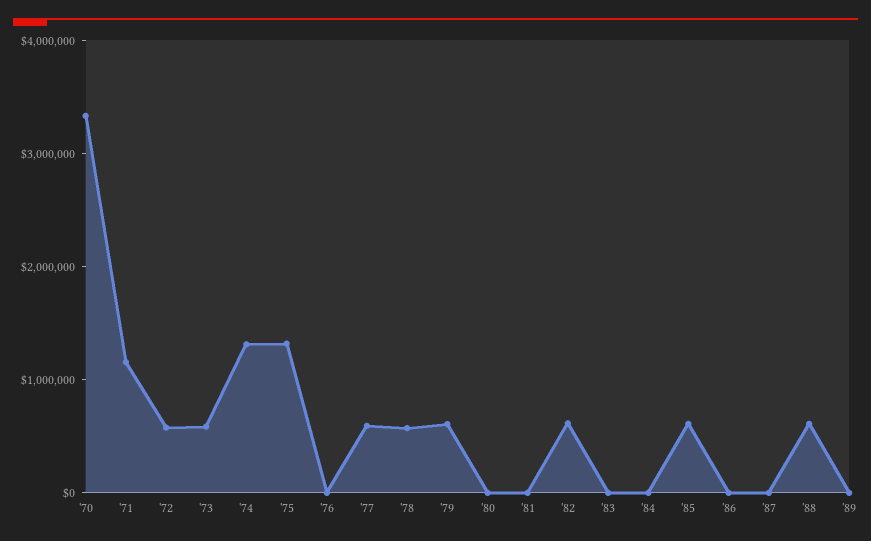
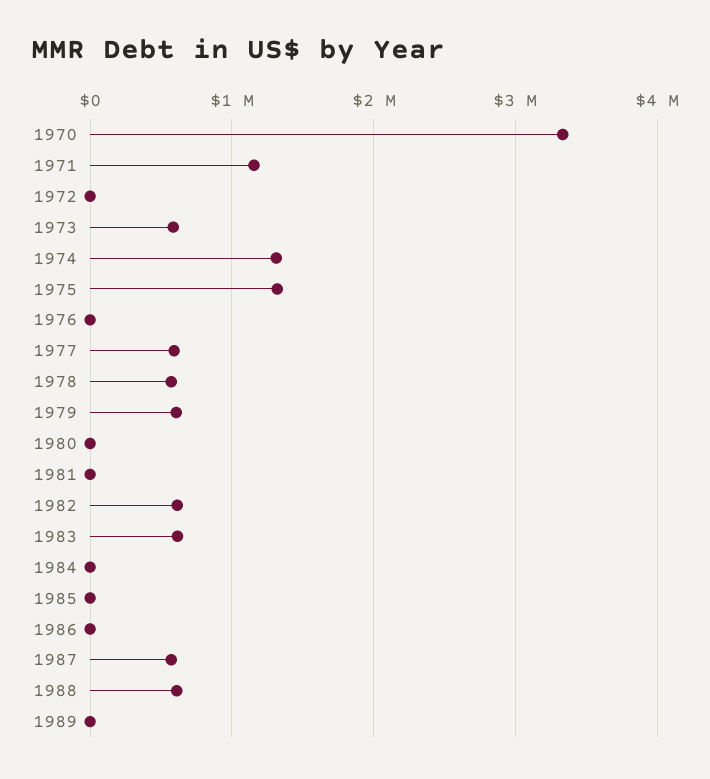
'72: 600000 -> 0
'83: 0 -> 600000
'85: 600000 -> 0
'87: 0 -> 600000

